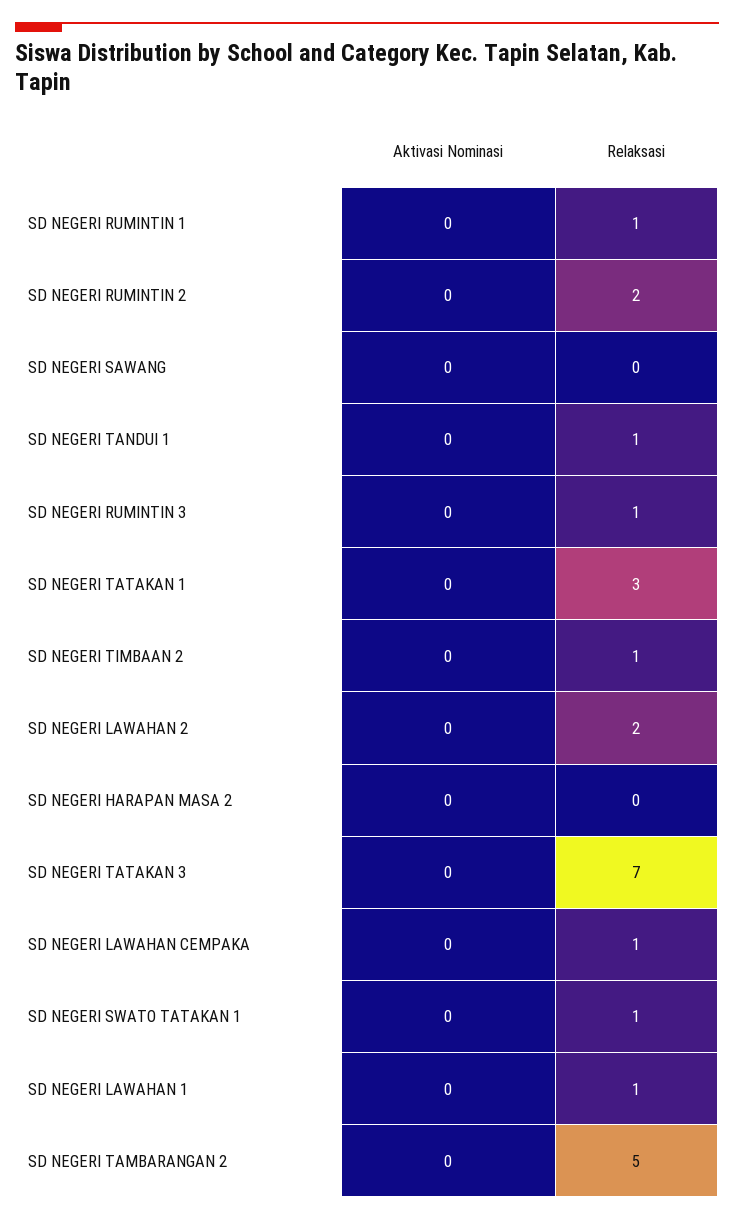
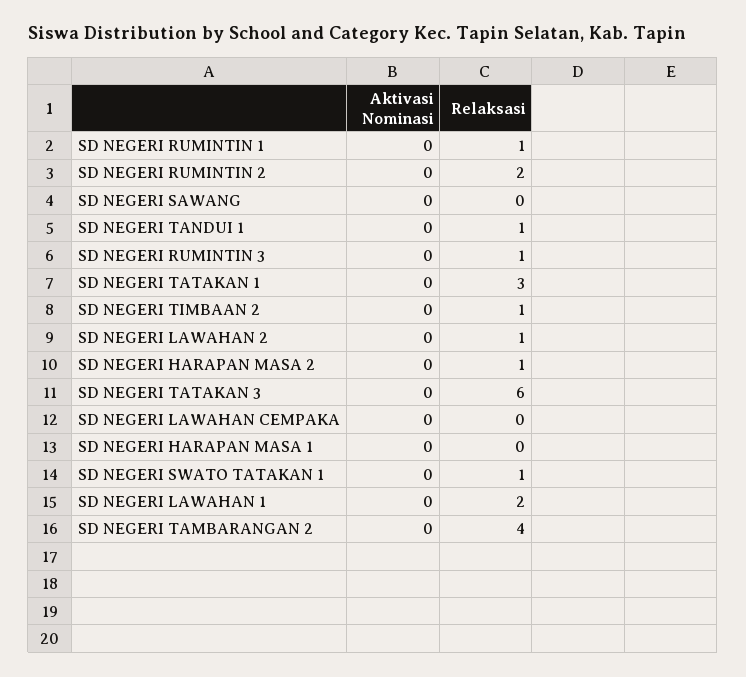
Relaksasi, SD NEGERI LAWAHAN 2: 2 -> 1
Relaksasi, SD NEGERI HARAPAN MASA 2: 0 -> 1
Relaksasi, SD NEGERI TATAKAN 3: 7 -> 6
Relaksasi, SD NEGERI LAWAHAN CEMPAKA: 1 -> 0
Relaksasi, SD NEGERI LAWAHAN 1: 1 -> 2
Relaksasi, SD NEGERI TAMBARANGAN 2: 5 -> 4
Aktivasi Nominasi, SD NEGERI HARAPAN MASA 1: none -> 0
Relaksasi, SD NEGERI HARAPAN MASA 1: none -> 0

